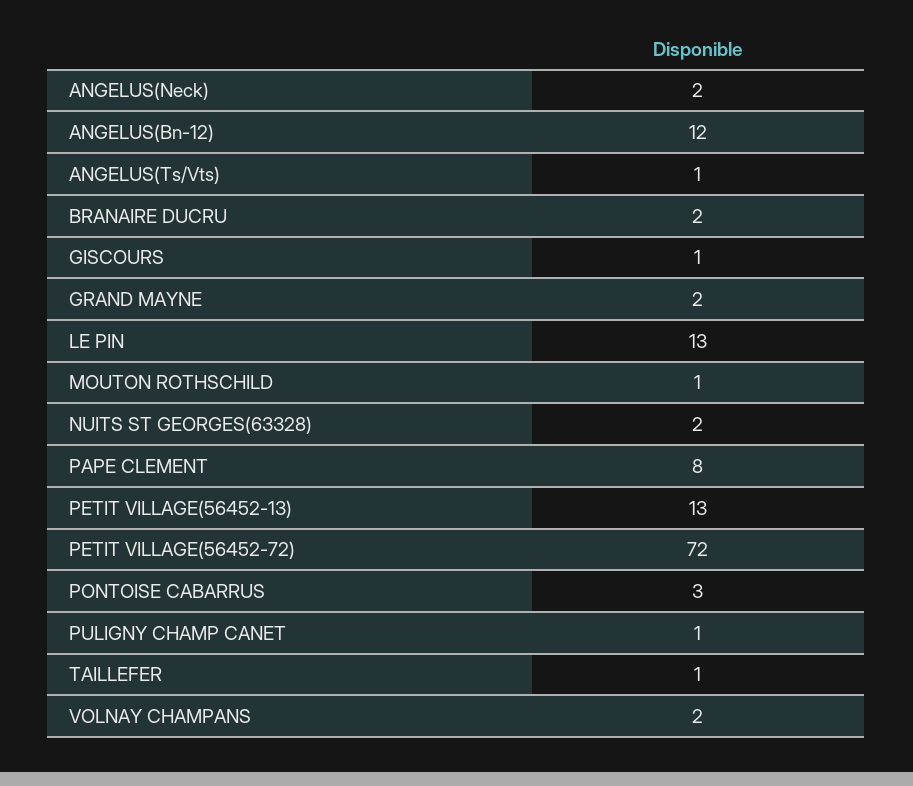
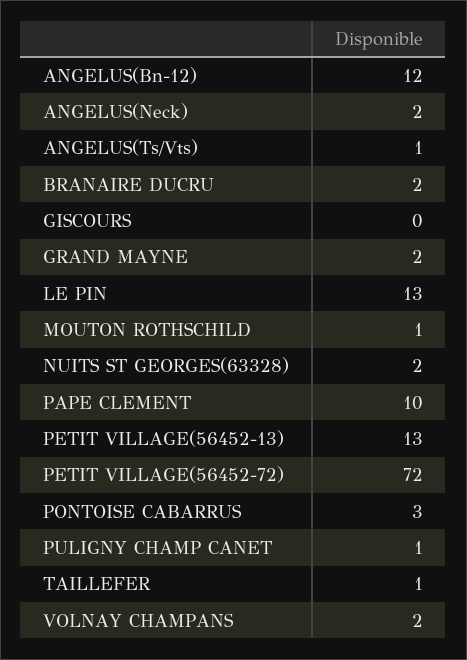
GISCOURS: 1 -> 0
PAPE CLEMENT: 8 -> 10

